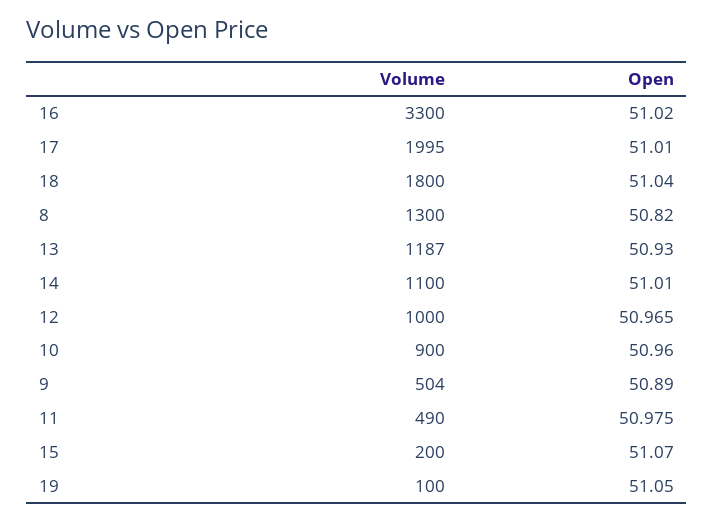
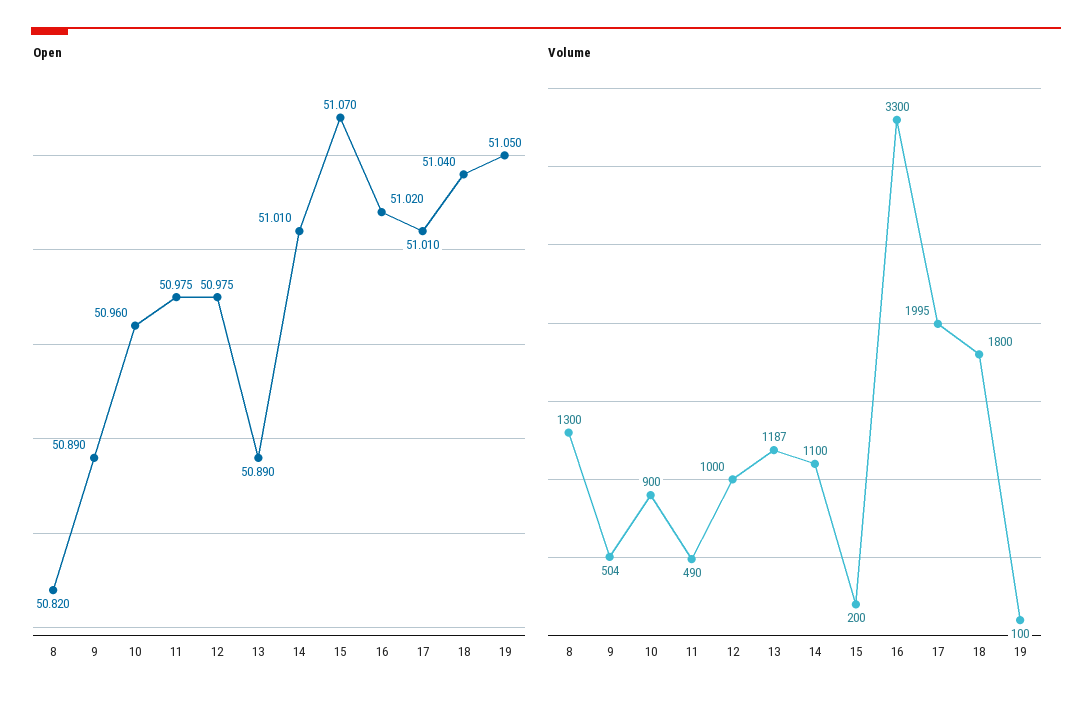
Open, 13: 50.93 -> 50.89
Open, 12: 50.965 -> 50.975

